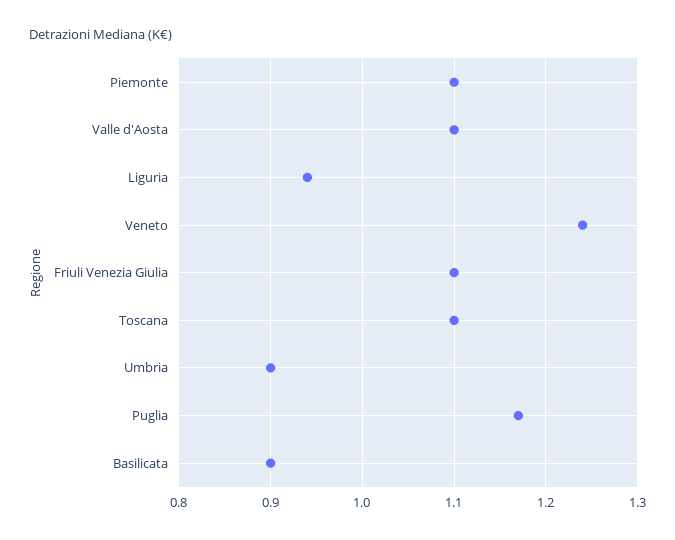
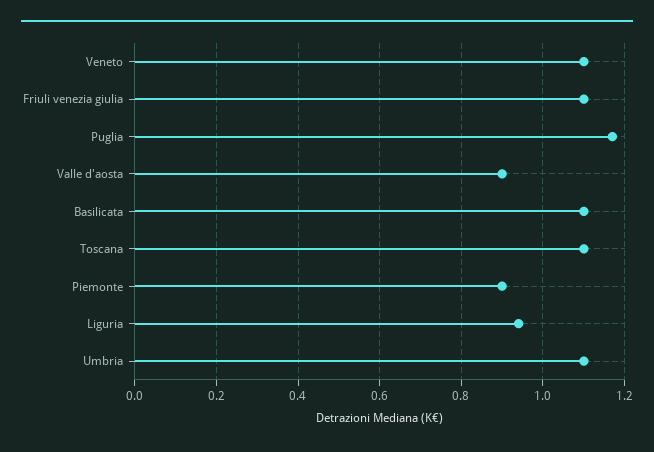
Piemonte: 1.1 -> 0.9
Valle d'Aosta: 1.1 -> 0.9
Veneto: 1.24 -> 1.1
Umbria: 0.9 -> 1.1
Basilicata: 0.9 -> 1.1

